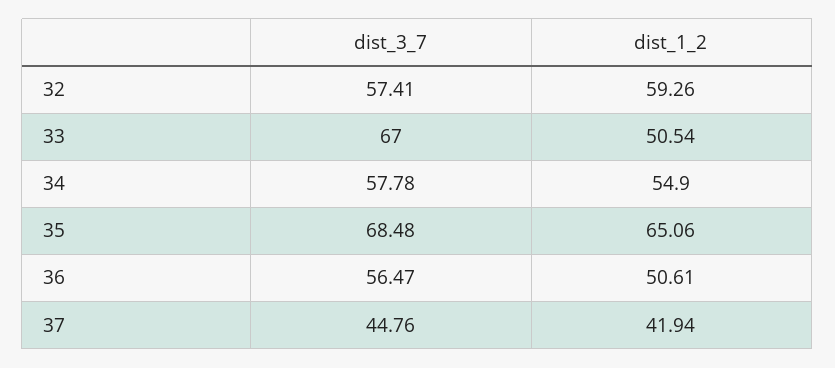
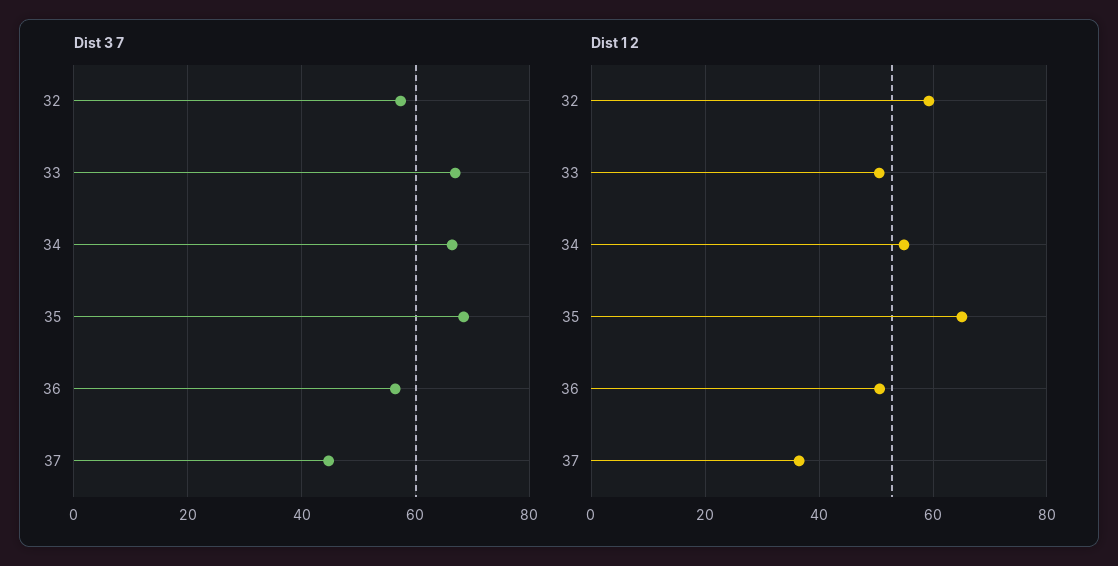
dist_3_7, 34: 57.78 -> 66
dist_1_2, 37: 41.94 -> 36

